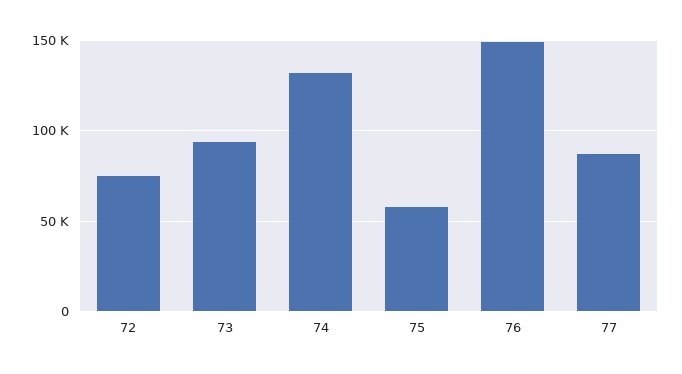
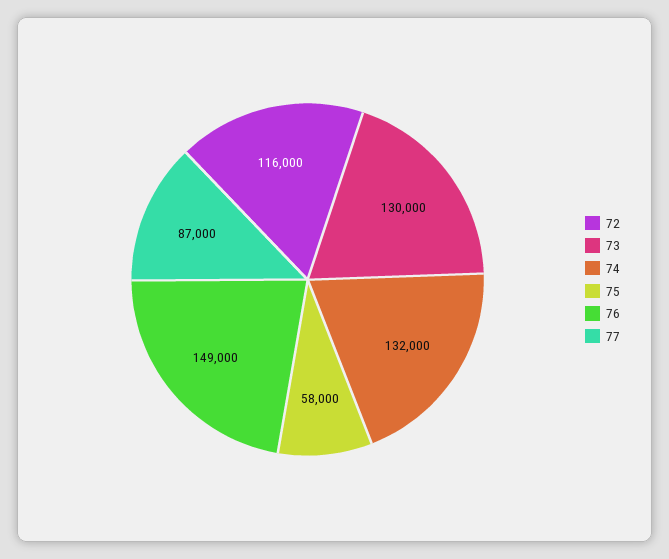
72: 75000 -> 116000
73: 95000 -> 130000

